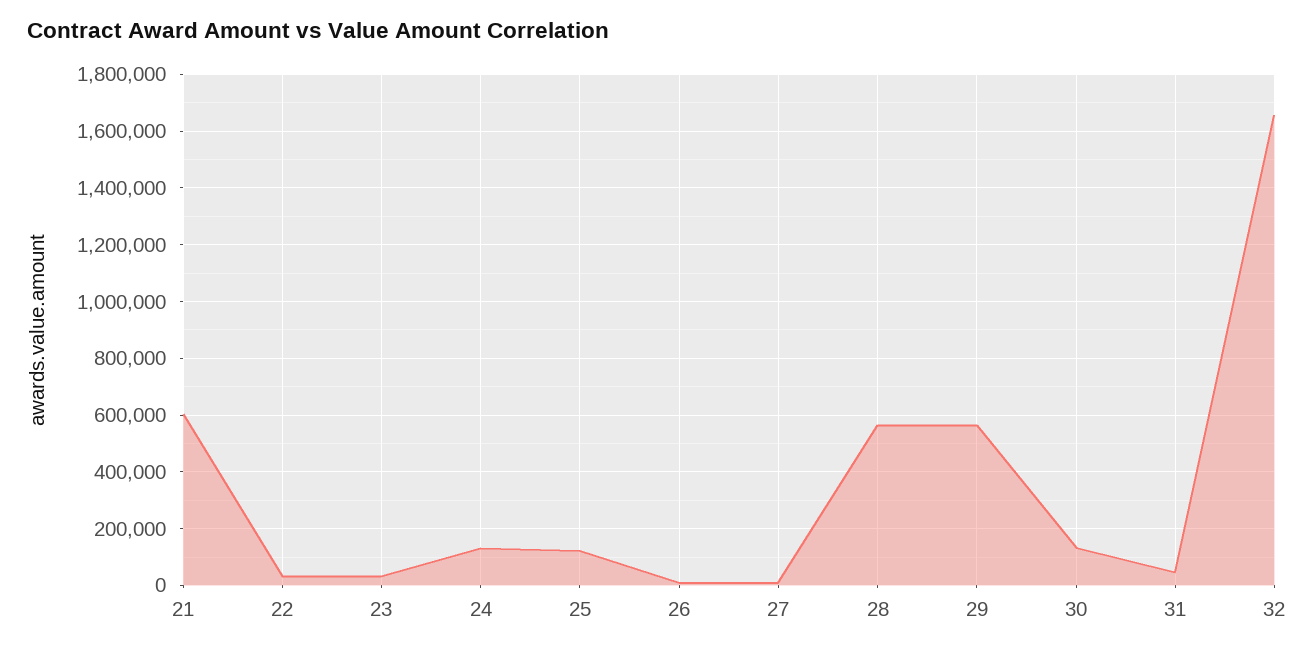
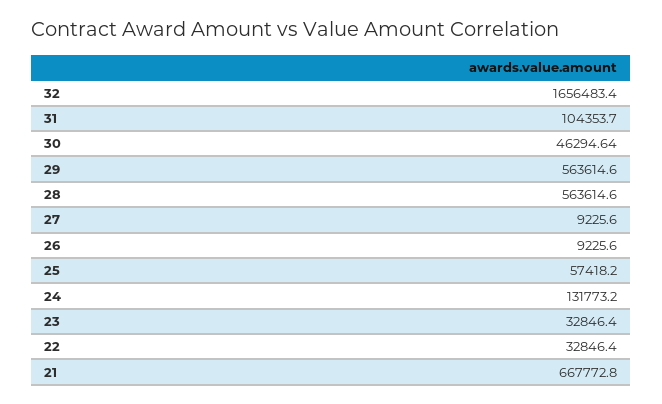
21: 600000 -> 667772.8
25: 125000 -> 57418.2
30: 125000 -> 46294.64
31: 50000 -> 104353.7

